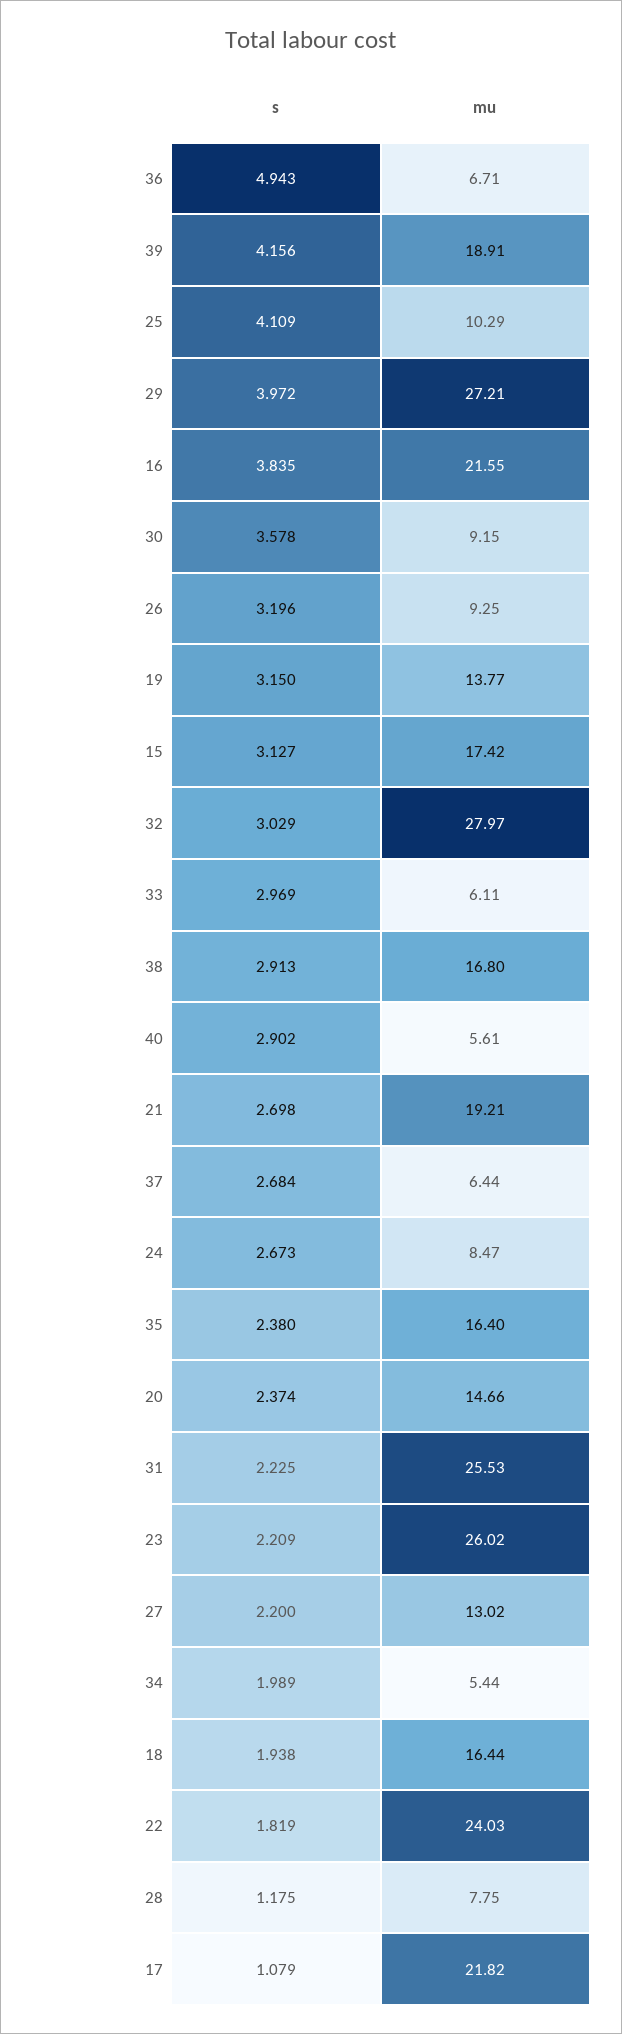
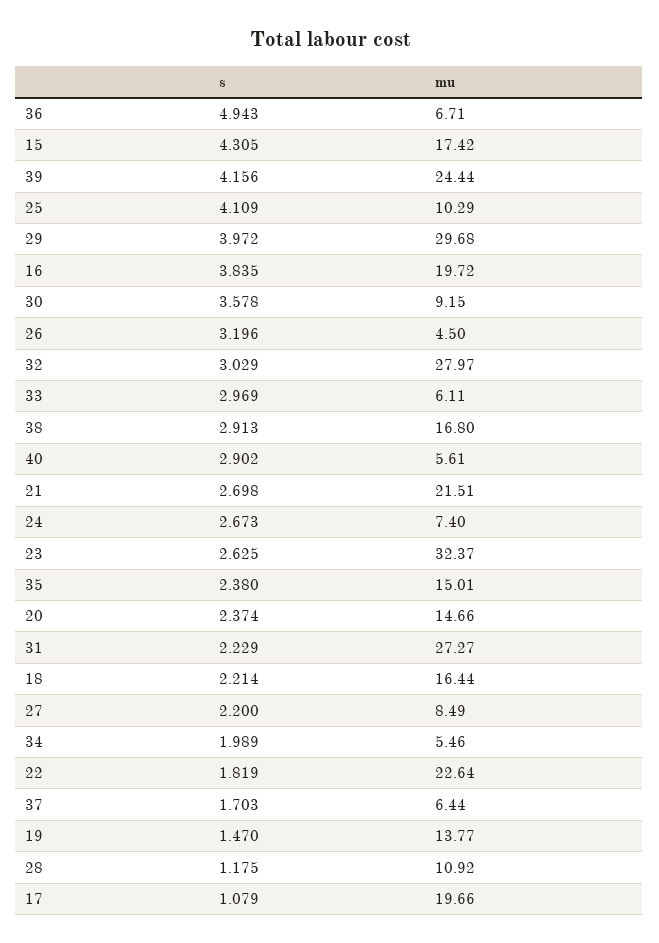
mu, 39: 18.91 -> 24.44
mu, 29: 27.21 -> 29.68
mu, 16: 21.55 -> 19.72
mu, 26: 9.25 -> 4.5
s, 19: 3.15 -> 1.47
s, 15: 3.127 -> 4.305
mu, 21: 19.21 -> 21.51
s, 37: 2.684 -> 1.703
mu, 24: 8.47 -> 7.4
mu, 35: 16.4 -> 15.01
s, 31: 2.225 -> 2.229
mu, 31: 25.53 -> 27.27
s, 23: 2.209 -> 2.625
mu, 23: 26.02 -> 32.37
mu, 27: 13.02 -> 8.49
mu, 34: 5.44 -> 5.46
s, 18: 1.938 -> 2.214
mu, 22: 24.03 -> 22.64
mu, 28: 7.75 -> 10.92
mu, 17: 21.82 -> 19.66

